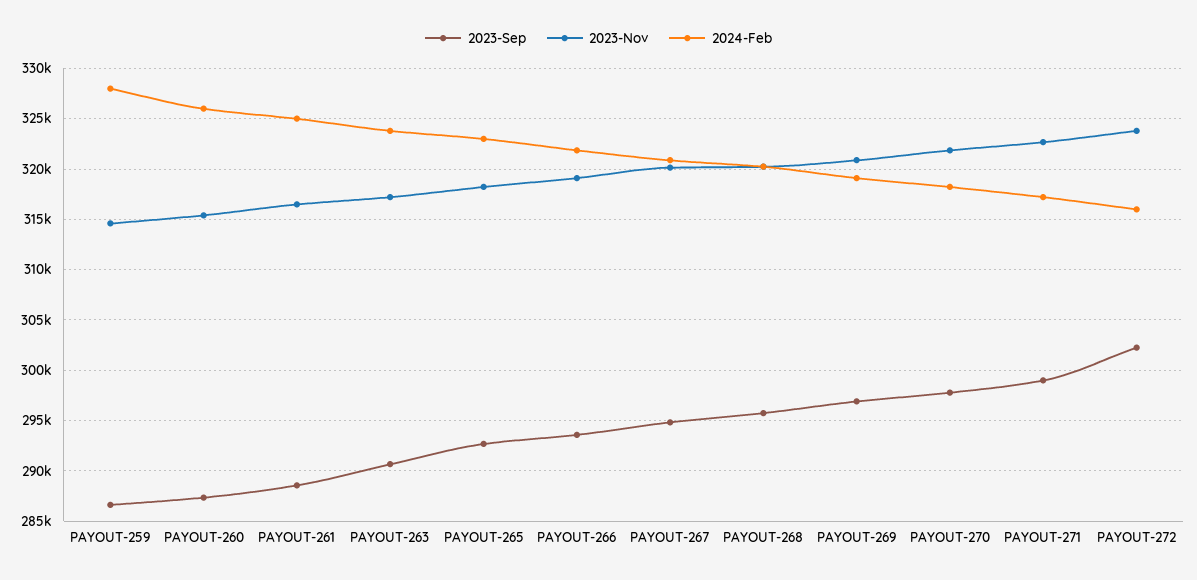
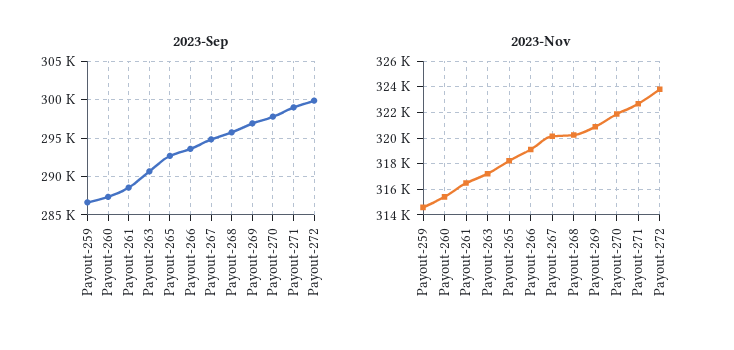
2024-Feb, PAYOUT-259: 328000 -> none
2024-Feb, PAYOUT-260: 326000 -> none
2024-Feb, PAYOUT-261: 325000 -> none
2024-Feb, PAYOUT-263: 324000 -> none
2024-Feb, PAYOUT-265: 323000 -> none
2024-Feb, PAYOUT-266: 322000 -> none
2024-Feb, PAYOUT-267: 321000 -> none
2024-Feb, PAYOUT-268: 320000 -> none
2024-Feb, PAYOUT-269: 319000 -> none
2024-Feb, PAYOUT-270: 318000 -> none
2024-Feb, PAYOUT-271: 317000 -> none
2023-Sep, PAYOUT-272: 302000 -> 300000
2024-Feb, PAYOUT-272: 316000 -> none

